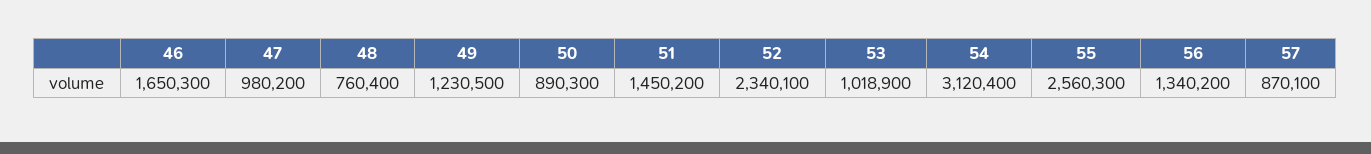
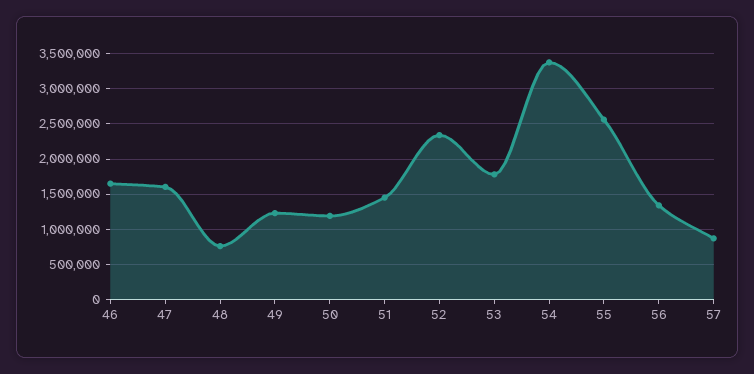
47: 980200 -> 1600000
50: 890300 -> 1200000
53: 1018900 -> 1800000
54: 3120400 -> 3400000

